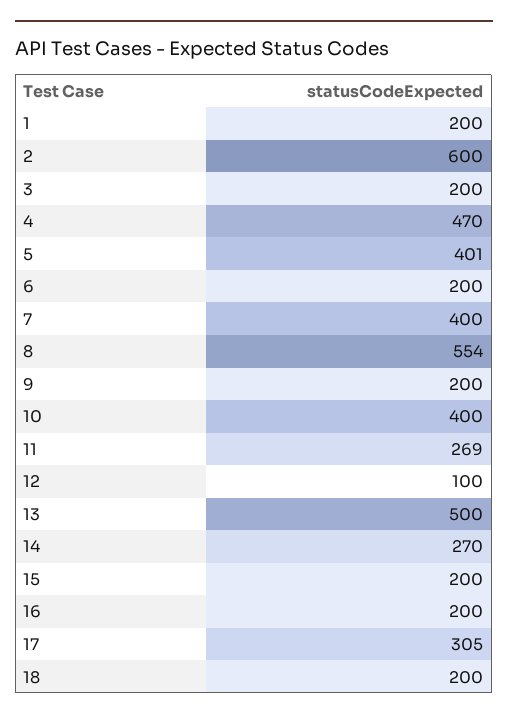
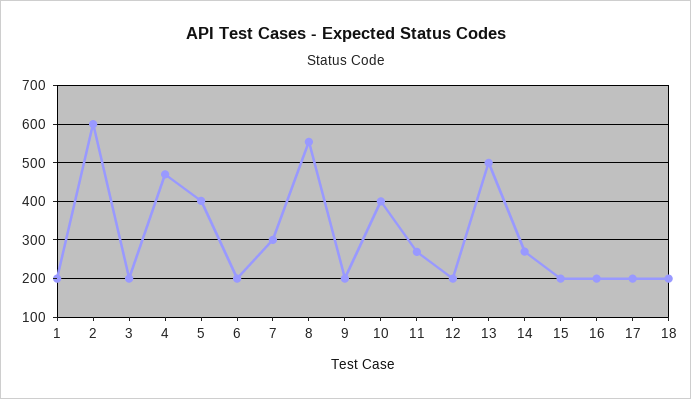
7: 400 -> 300
12: 100 -> 200
17: 305 -> 200

